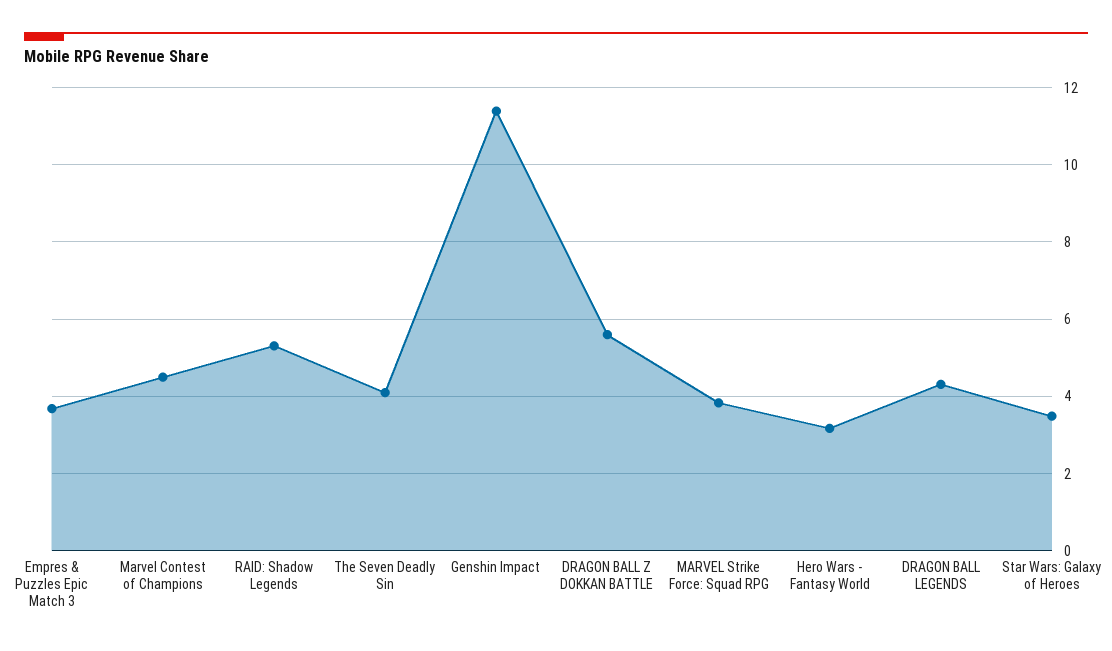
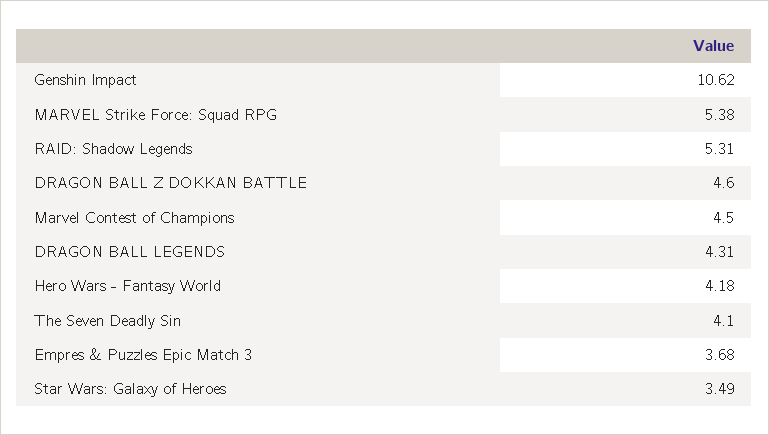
Genshin Impact: 11.4 -> 10.62
DRAGON BALL Z DOKKAN BATTLE: 5.6 -> 4.6
MARVEL Strike Force: Squad RPG: 3.8 -> 5.38
Hero Wars - Fantasy World: 3.2 -> 4.18

